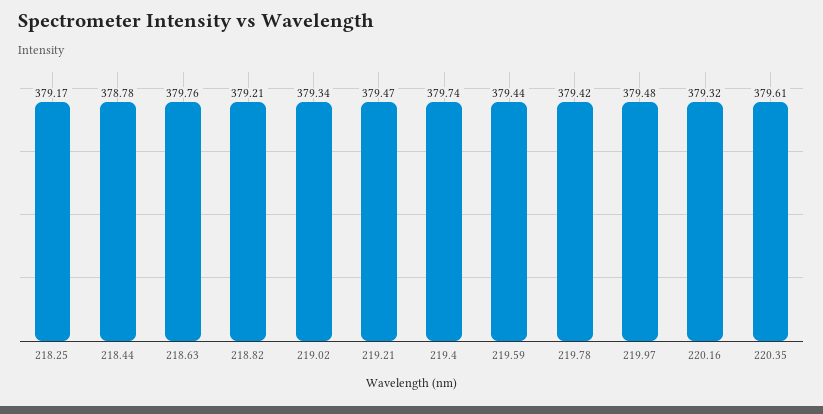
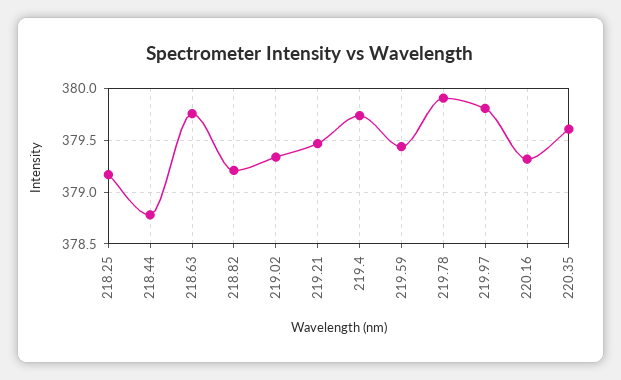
219.78: 379.42 -> 379.9
219.97: 379.48 -> 379.8

